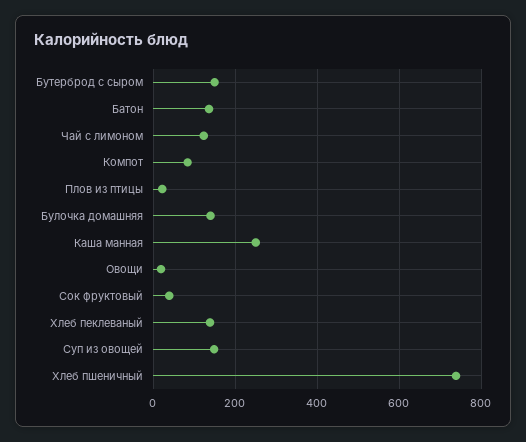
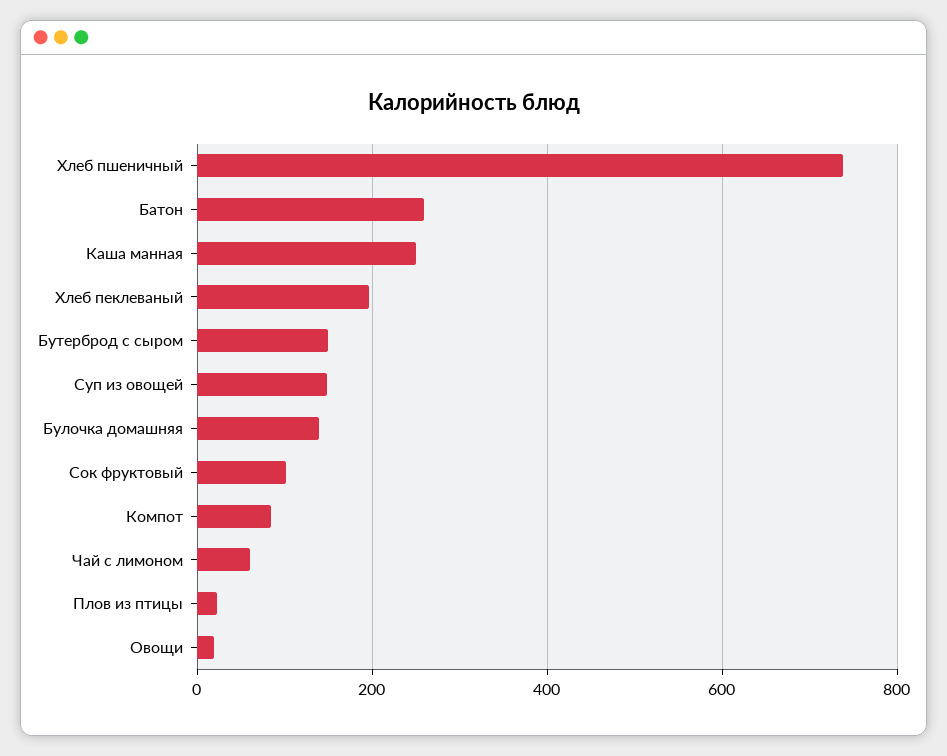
Батон: 140 -> 260
Чай с лимоном: 120 -> 60
Сок фруктовый: 40 -> 100
Хлеб пеклеваный: 140 -> 200

